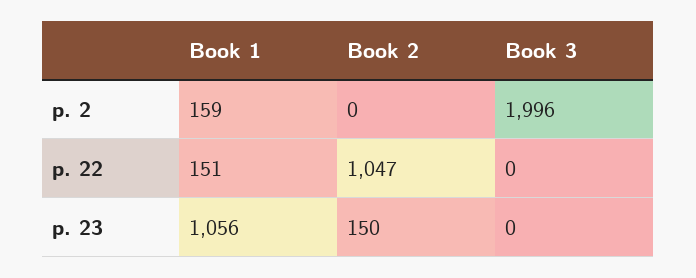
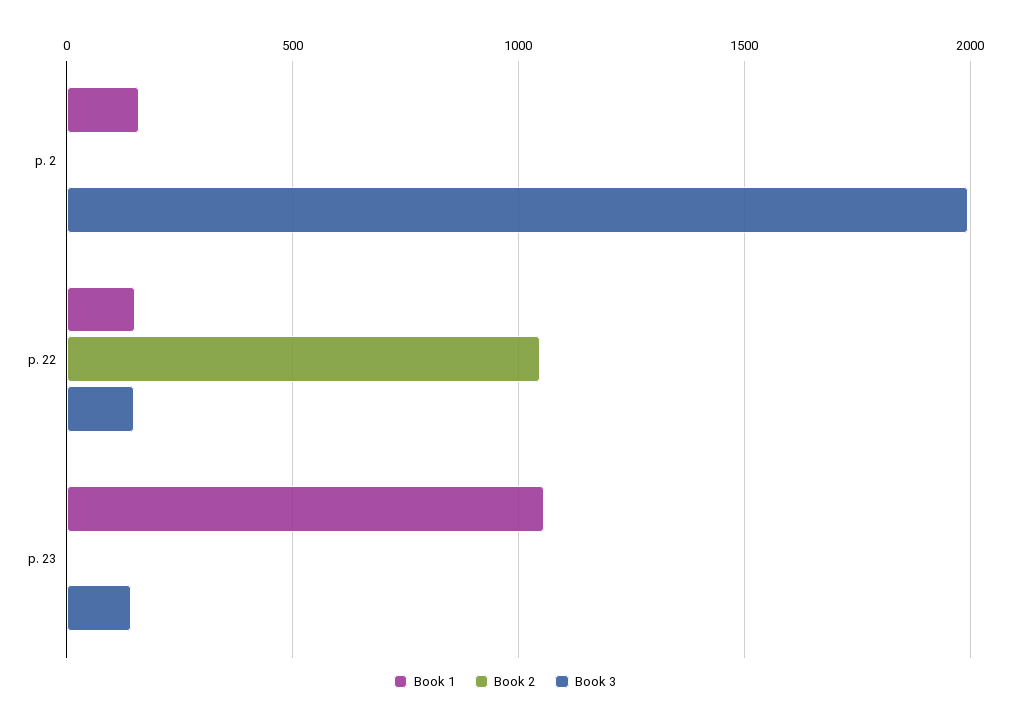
Book 3, p. 22: 0 -> 150
Book 2, p. 23: 150 -> 0
Book 3, p. 23: 0 -> 150

